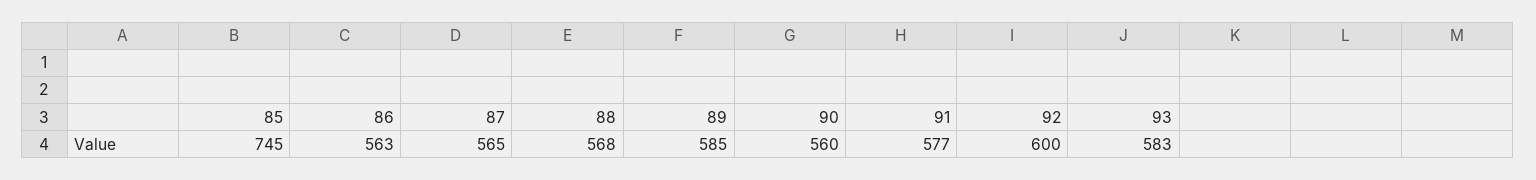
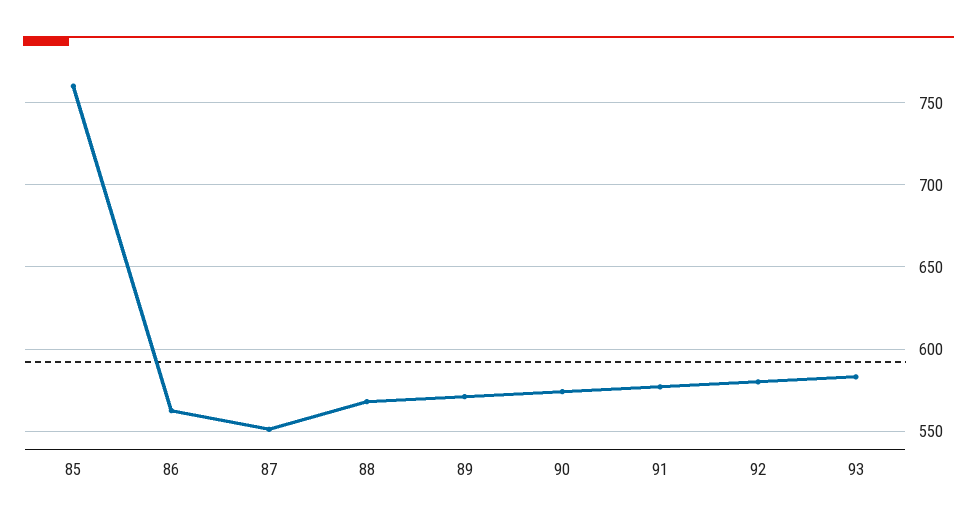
85: 745 -> 760
87: 565 -> 550
89: 585 -> 570
90: 560 -> 575
92: 600 -> 580

